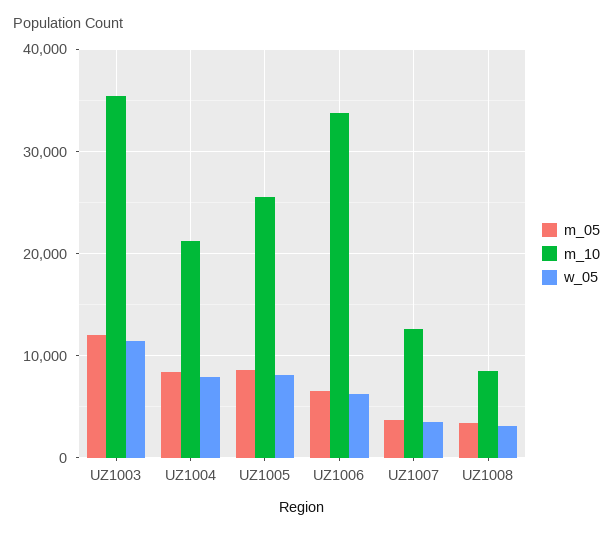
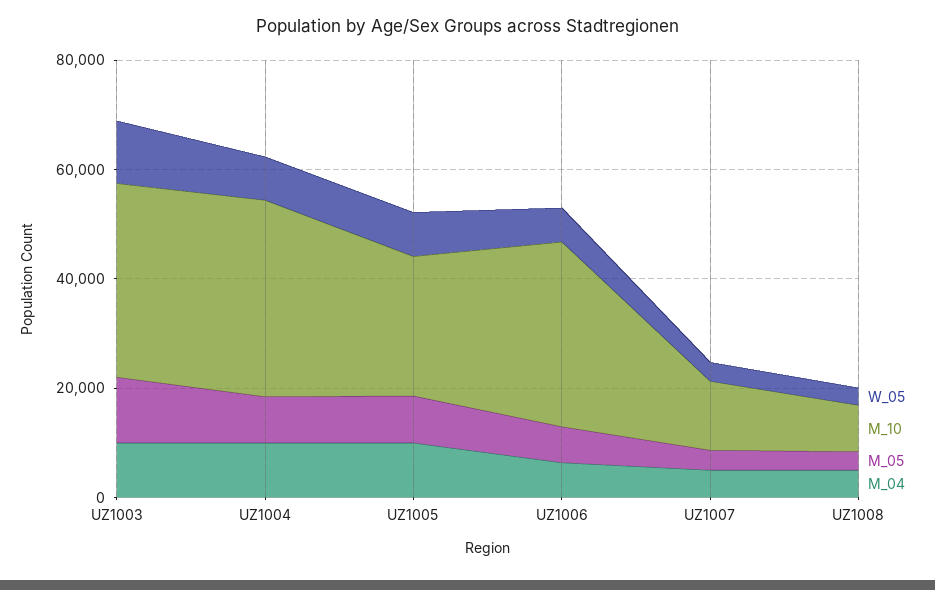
m_10, UZ1004: 21000 -> 35000
M_04, UZ1003: none -> 10000
M_04, UZ1004: none -> 10000
M_04, UZ1005: none -> 10000
M_04, UZ1006: none -> 5000
M_04, UZ1007: none -> 5000
M_04, UZ1008: none -> 5000

